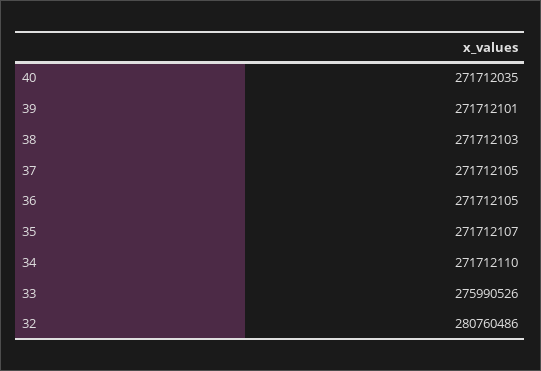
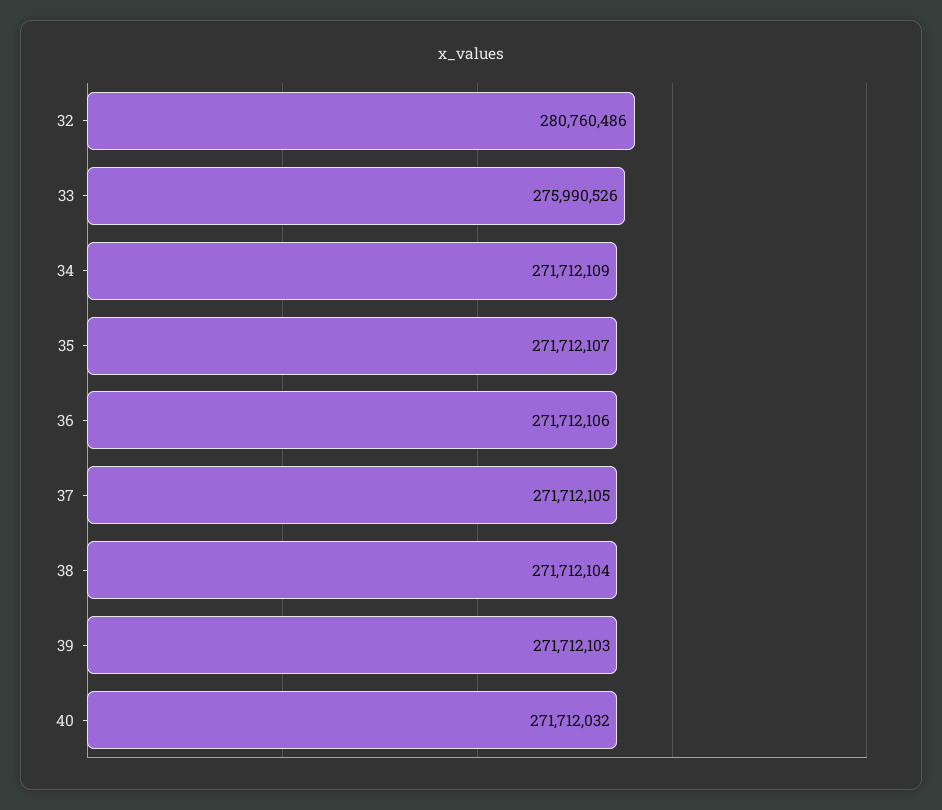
40: 271712035 -> 271712032
39: 271712101 -> 271712103
38: 271712103 -> 271712104
36: 271712105 -> 271712106
34: 271712110 -> 271712109

